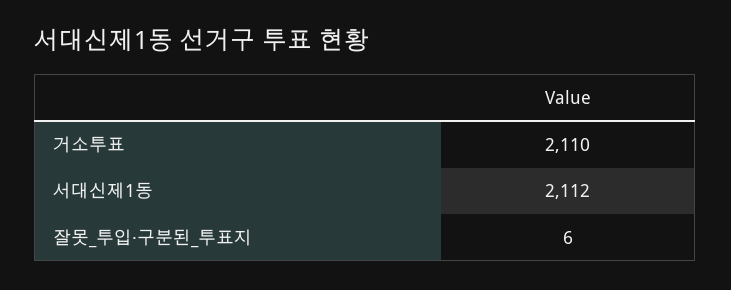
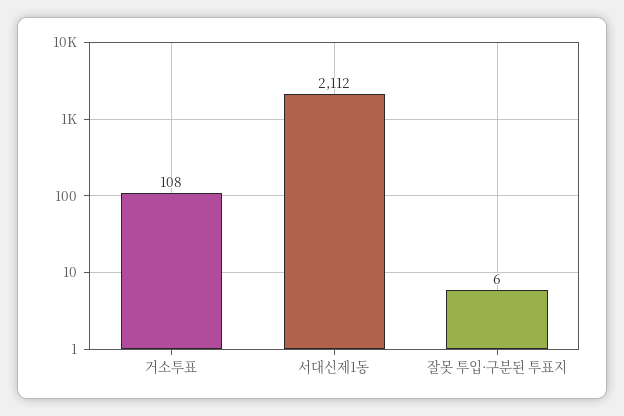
거소투표: 2110 -> 108

